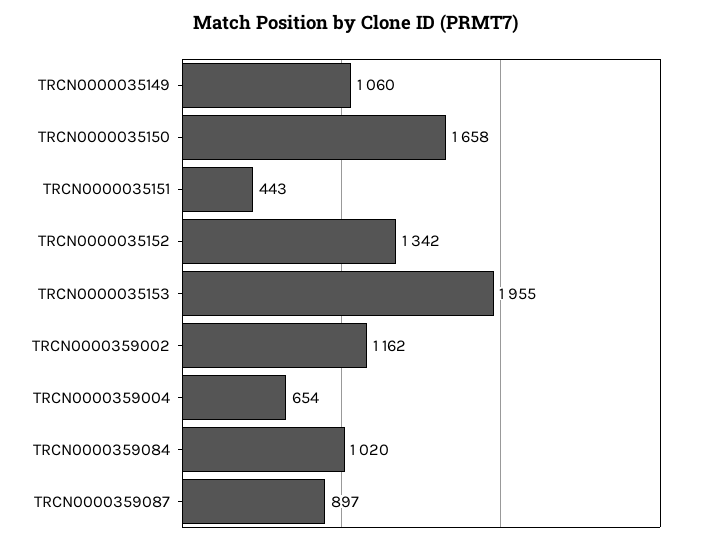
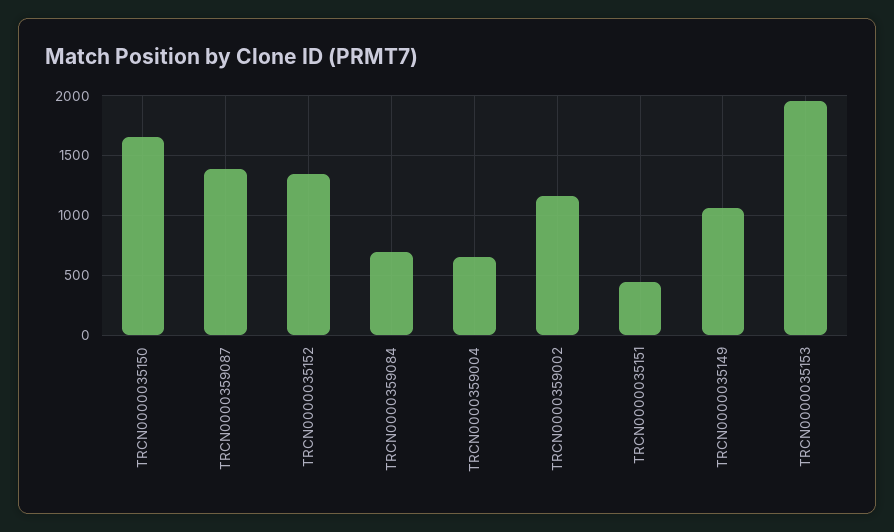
TRCN0000359084: 1020 -> 700
TRCN0000359087: 897 -> 1400

